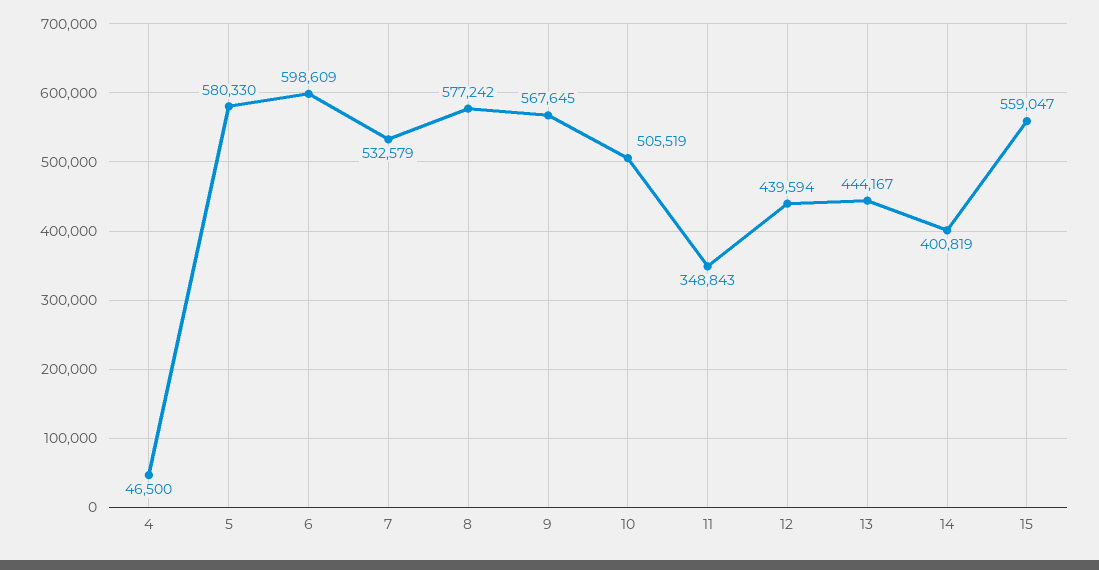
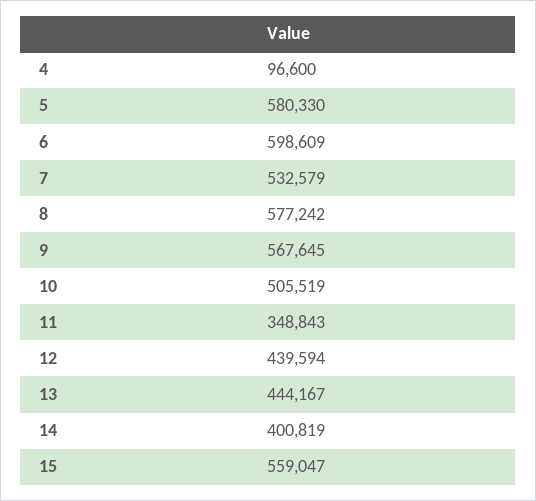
4: 46500 -> 96600

